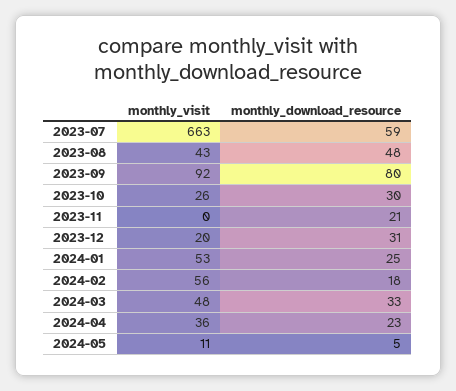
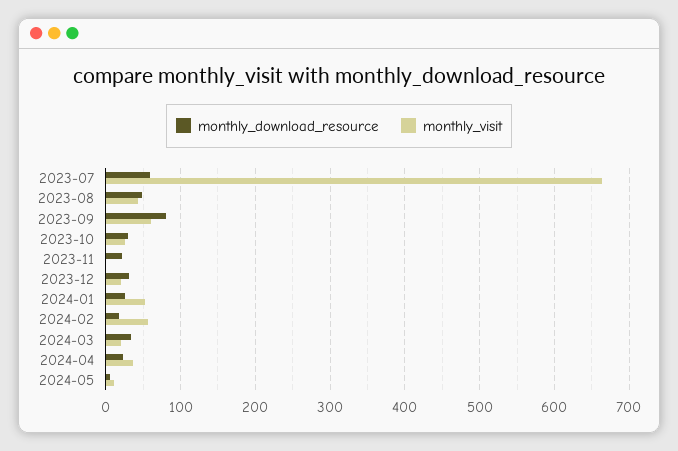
monthly_visit, 2023-09: 92 -> 60
monthly_visit, 2024-03: 48 -> 20

